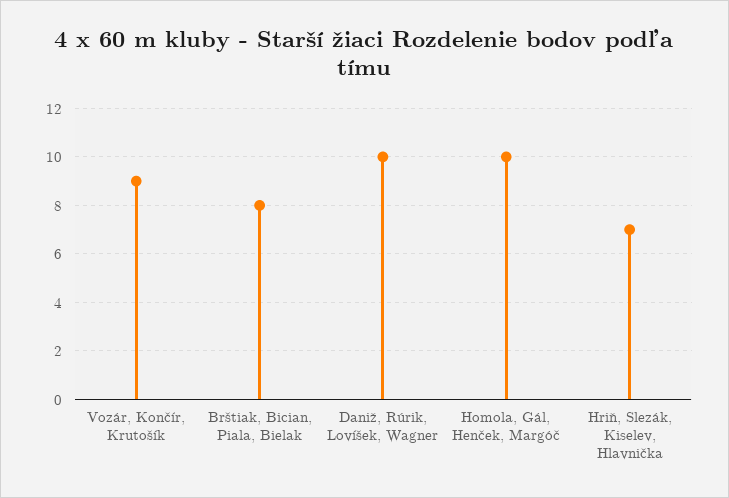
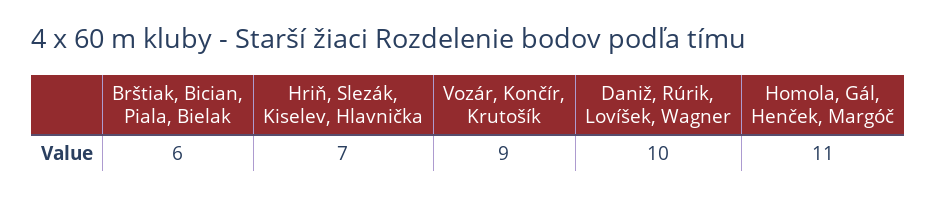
Brštiak, Bician, Piala, Bielak: 8 -> 6
Homola, Gál, Henček, Margóč: 10 -> 11

